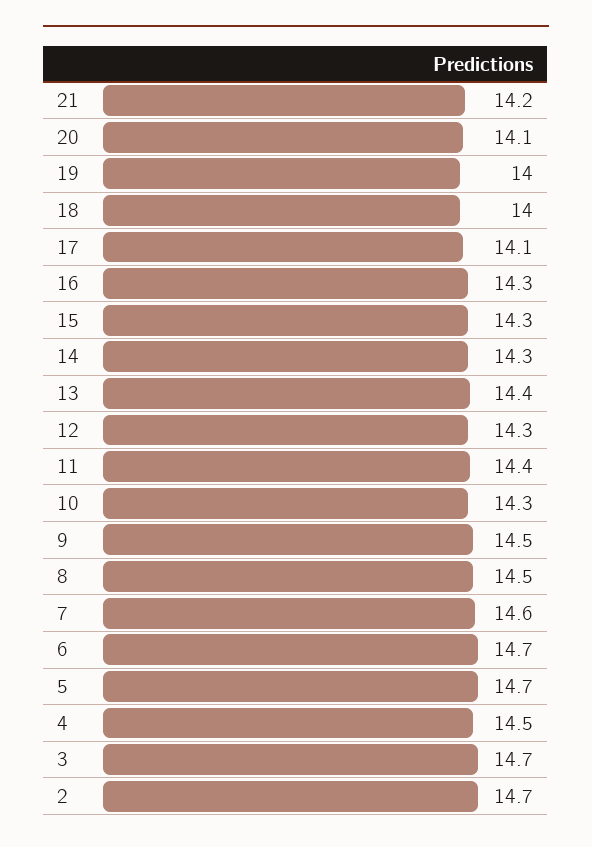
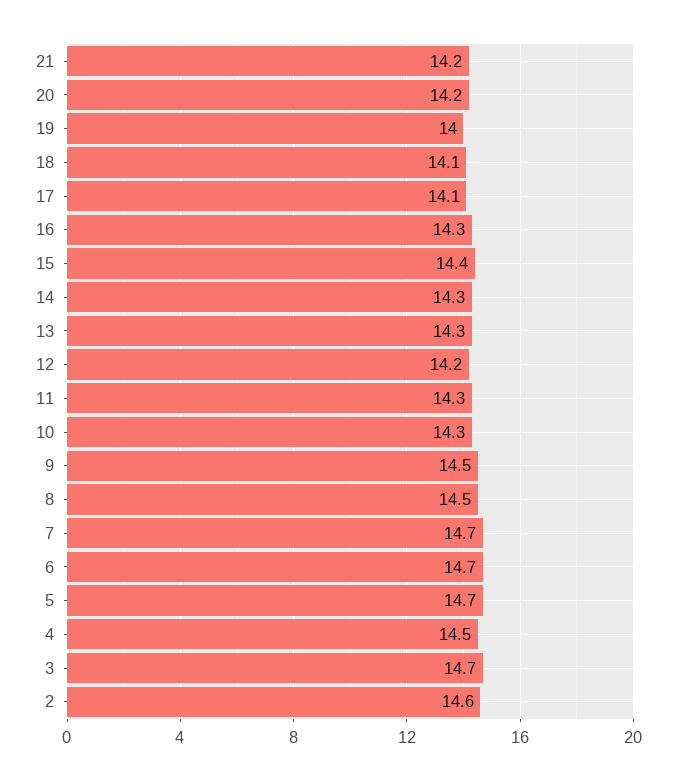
20: 14.1 -> 14.2
18: 14 -> 14.1
15: 14.3 -> 14.4
13: 14.4 -> 14.3
12: 14.3 -> 14.2
11: 14.4 -> 14.3
7: 14.6 -> 14.7
2: 14.7 -> 14.6

